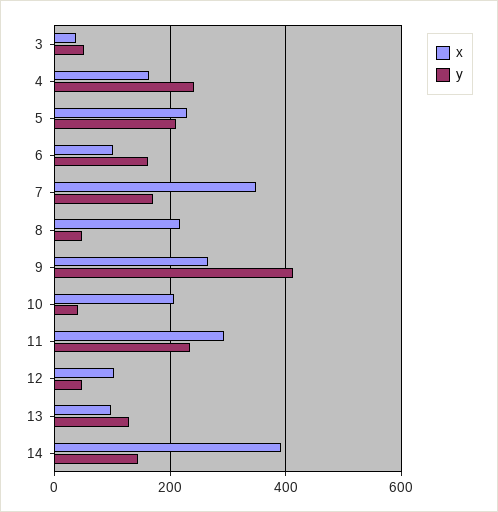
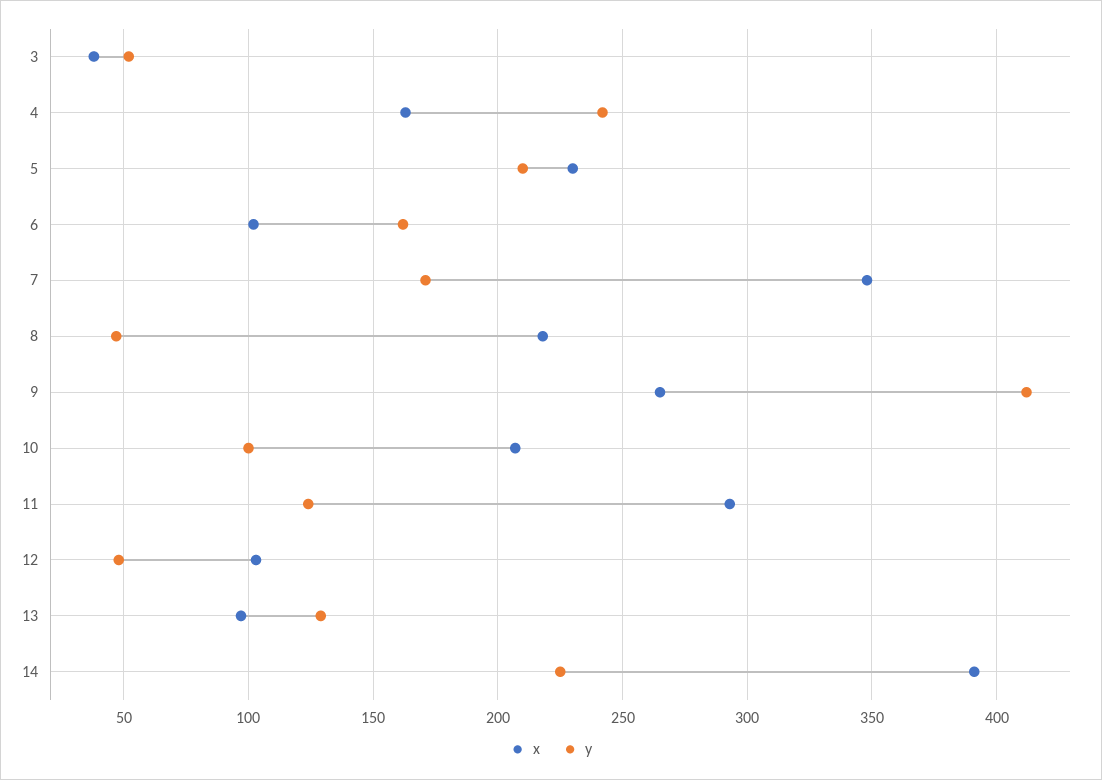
y, 10: 40 -> 100
y, 11: 240 -> 125
y, 14: 140 -> 225

